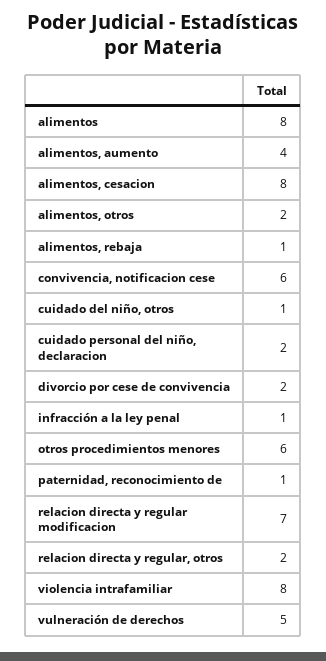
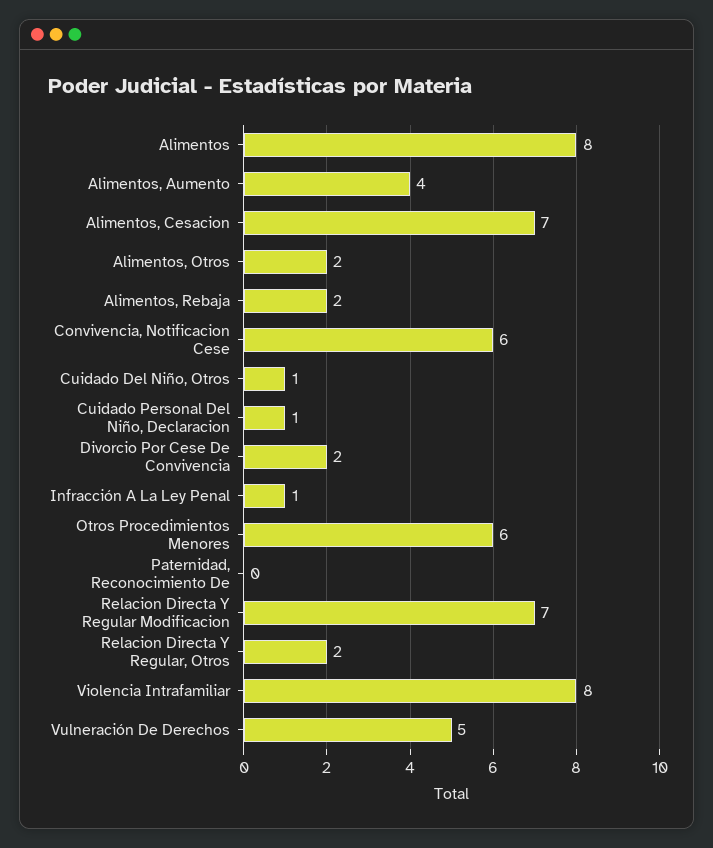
alimentos, cesacion: 8 -> 7
alimentos, rebaja: 1 -> 2
cuidado personal del niño, declaracion: 2 -> 1
paternidad, reconocimiento de: 1 -> 0

